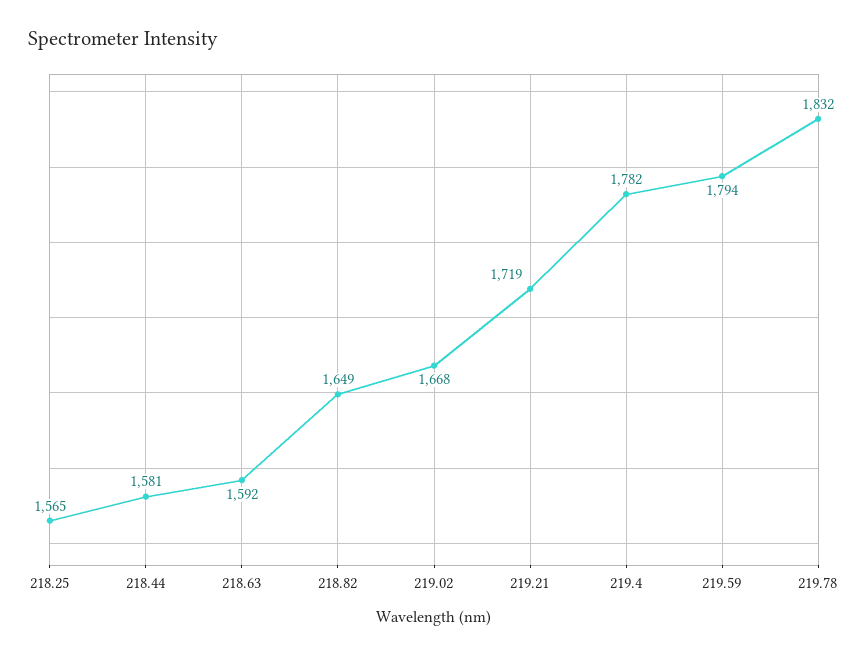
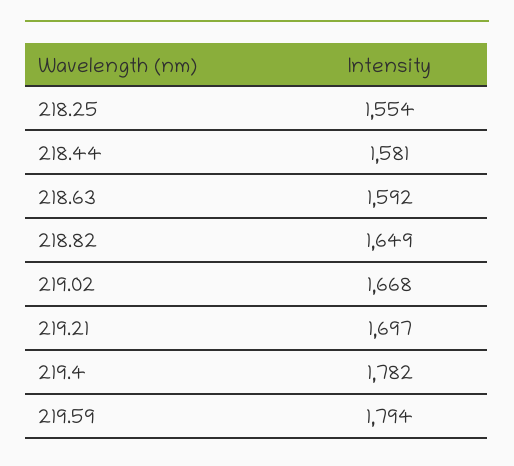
218.25: 1565 -> 1554
219.21: 1719 -> 1697
219.78: 1832 -> none

